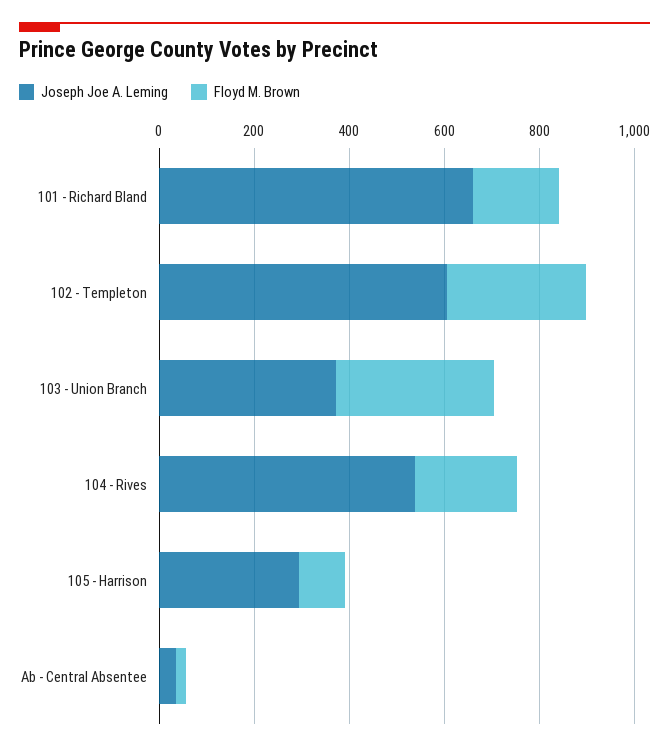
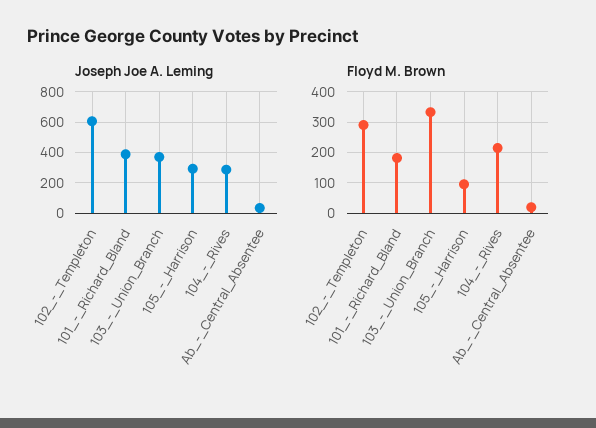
Joseph Joe A. Leming, 101 - Richard Bland: 650 -> 400
Joseph Joe A. Leming, 104 - Rives: 550 -> 300

